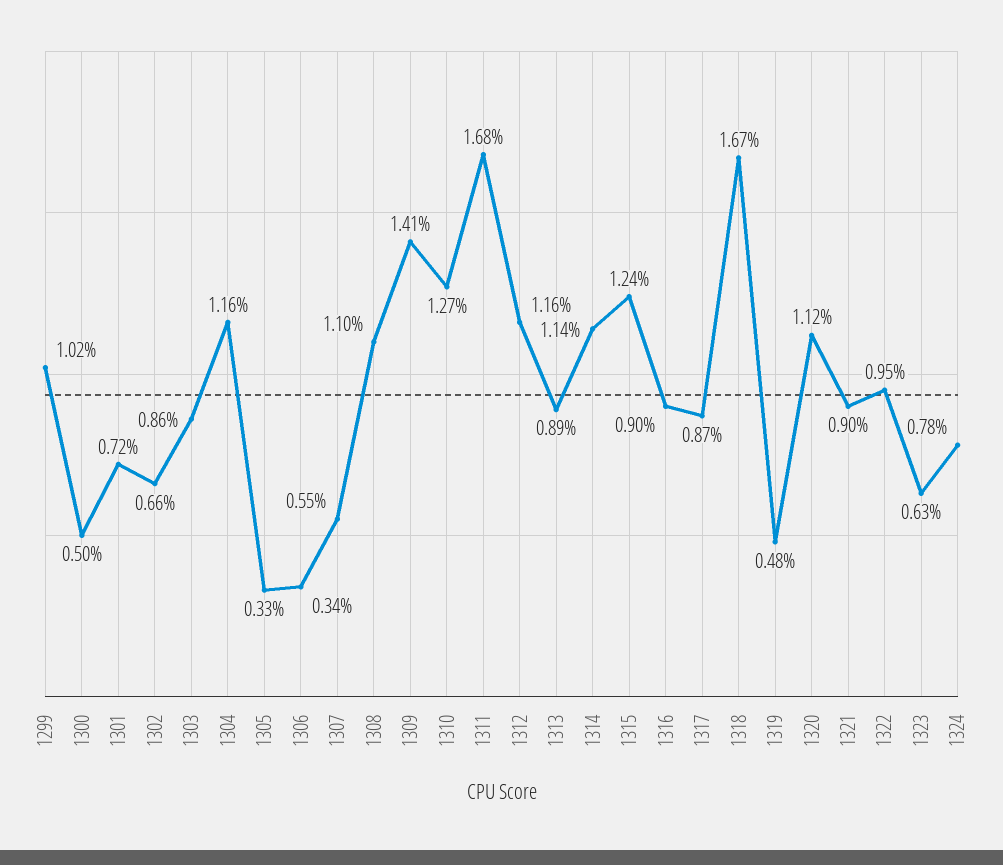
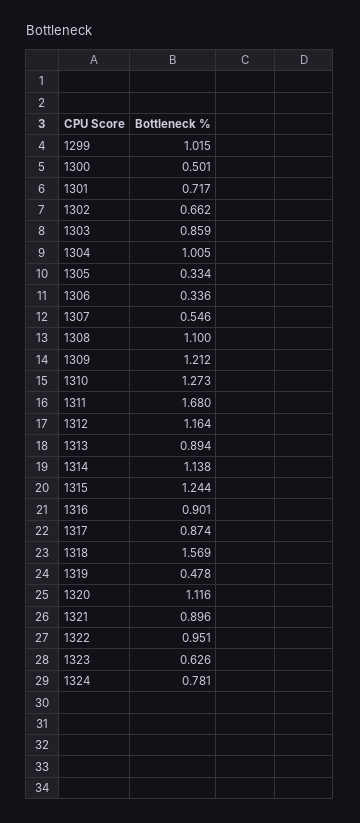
1304: 1.16 -> 1.005
1309: 1.41 -> 1.212
1318: 1.67 -> 1.569

